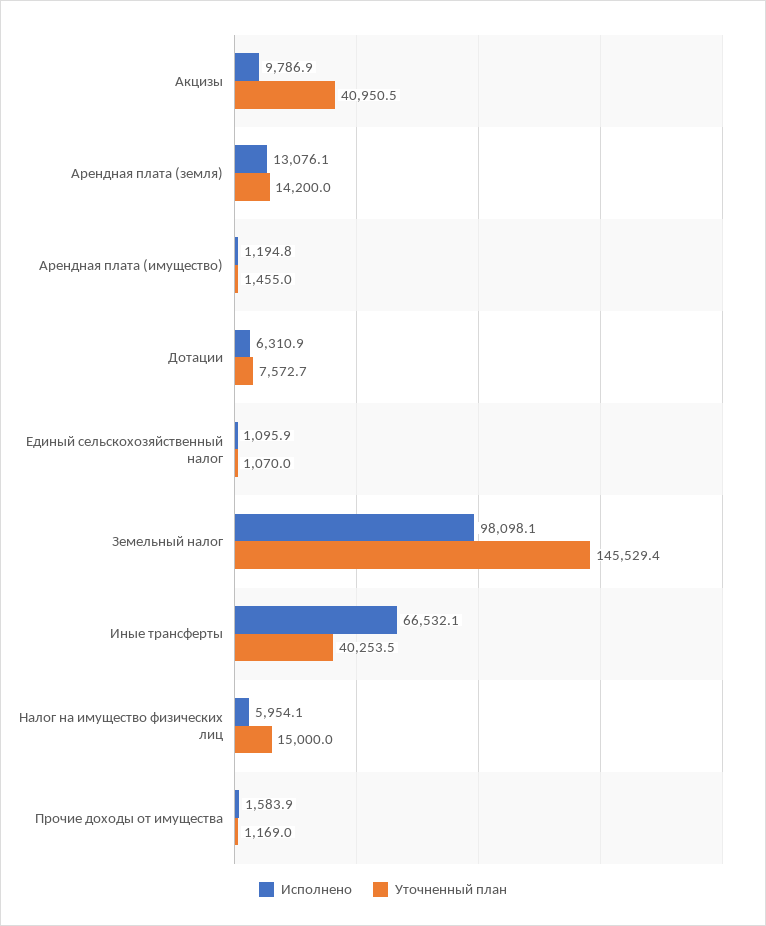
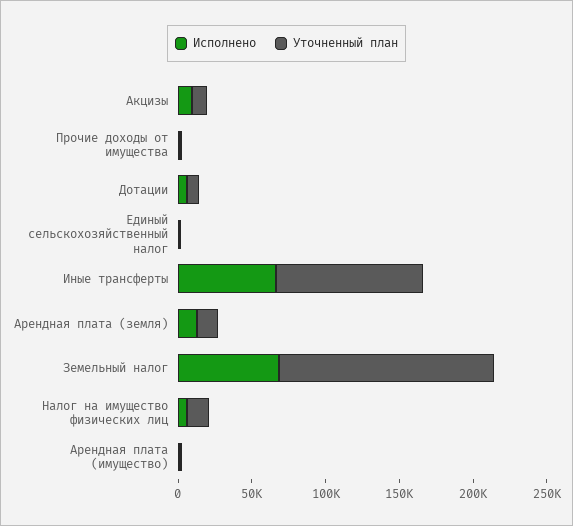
Уточненный план, Акцизы: 40950.5 -> 10000
Исполнено, Земельный налог: 98098.1 -> 70000
Уточненный план, Иные трансферты: 40253.5 -> 100000

